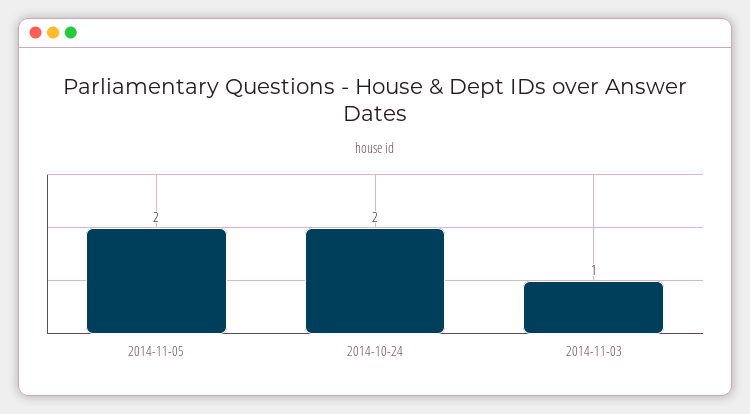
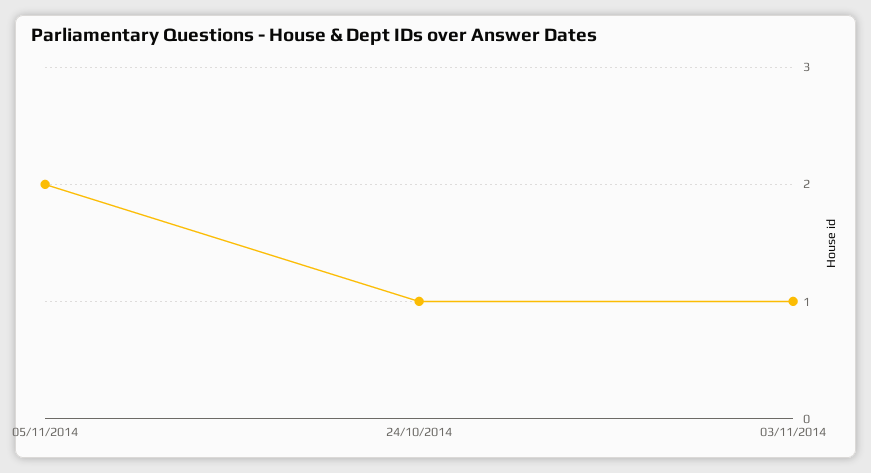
2014-10-24: 2 -> 1

